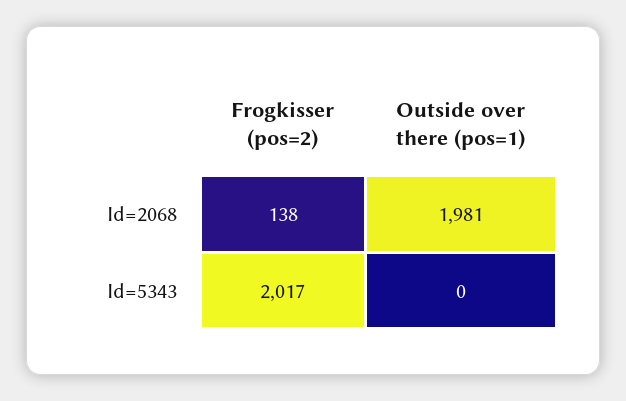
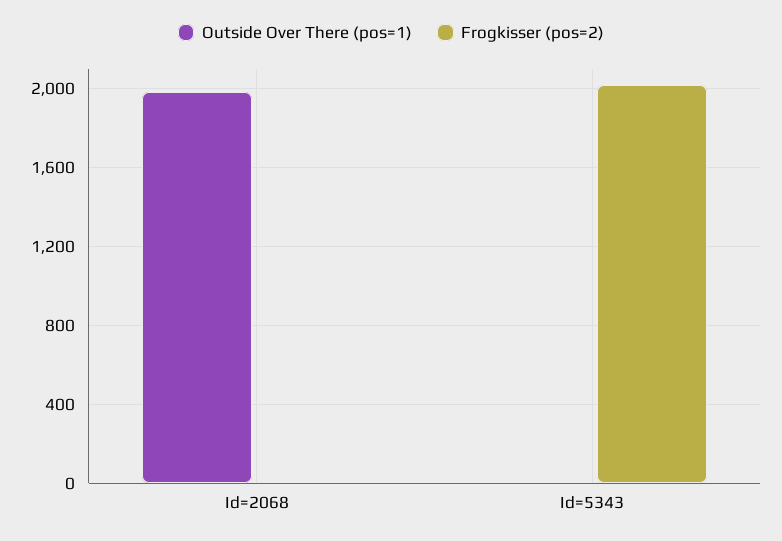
Frogkisser (pos=2), Id=2068: 138 -> 0

